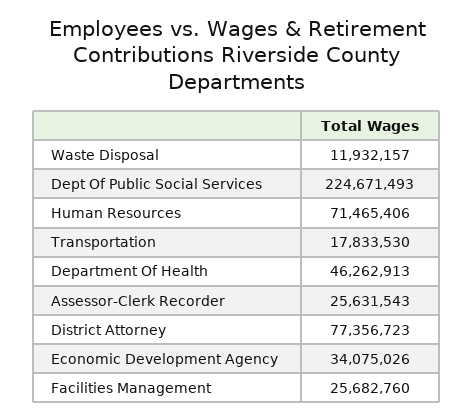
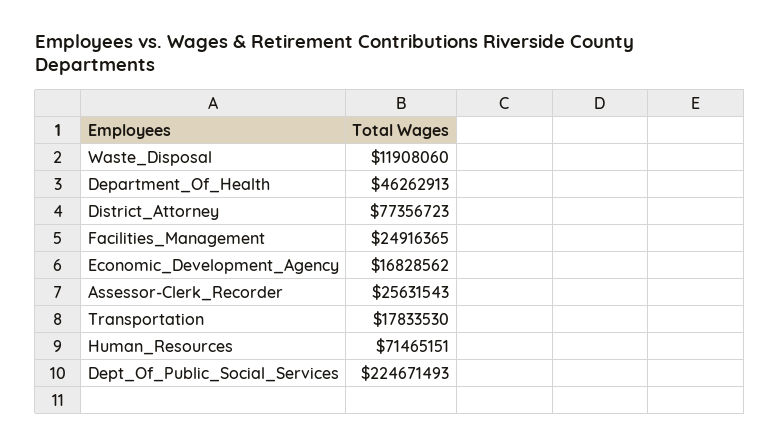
Waste Disposal: 11932157 -> 11908060
Human Resources: 71465406 -> 71465151
Economic Development Agency: 34075026 -> 16828562
Facilities Management: 25682760 -> 24916365

